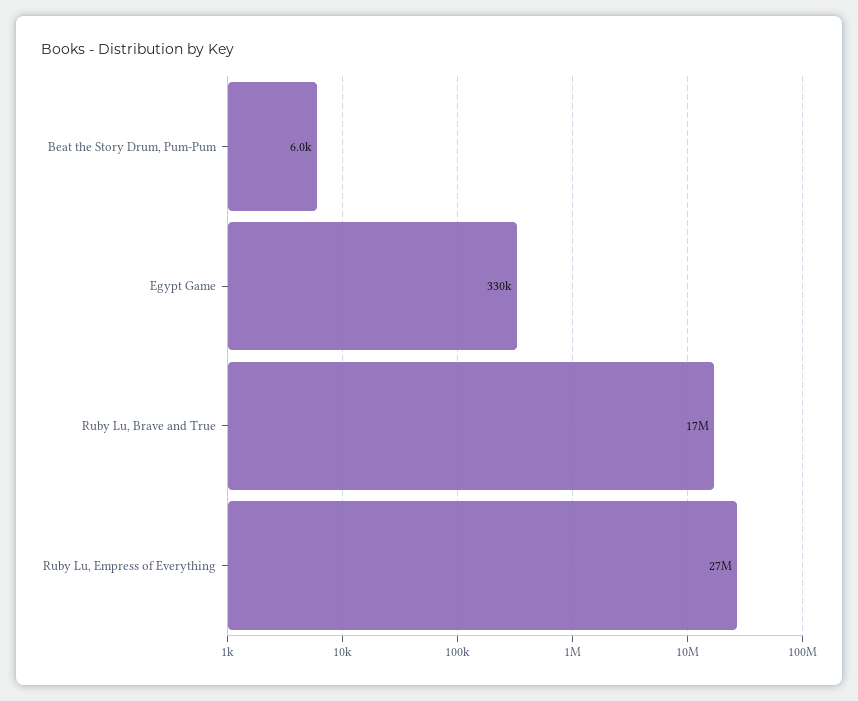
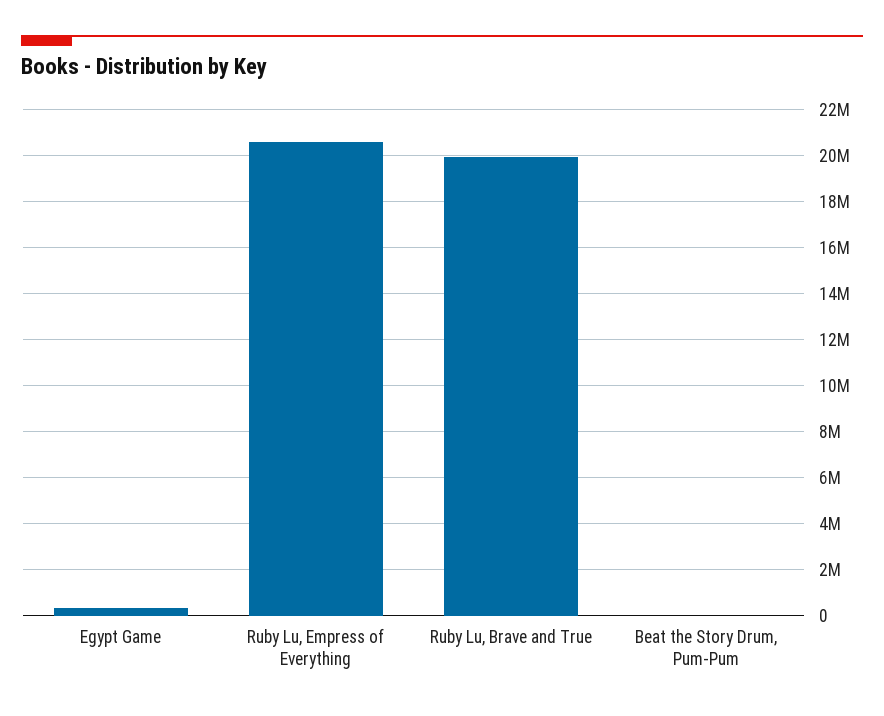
Ruby Lu, Brave and True: 17000000 -> 20000000
Ruby Lu, Empress of Everything: 27000000 -> 20500000

